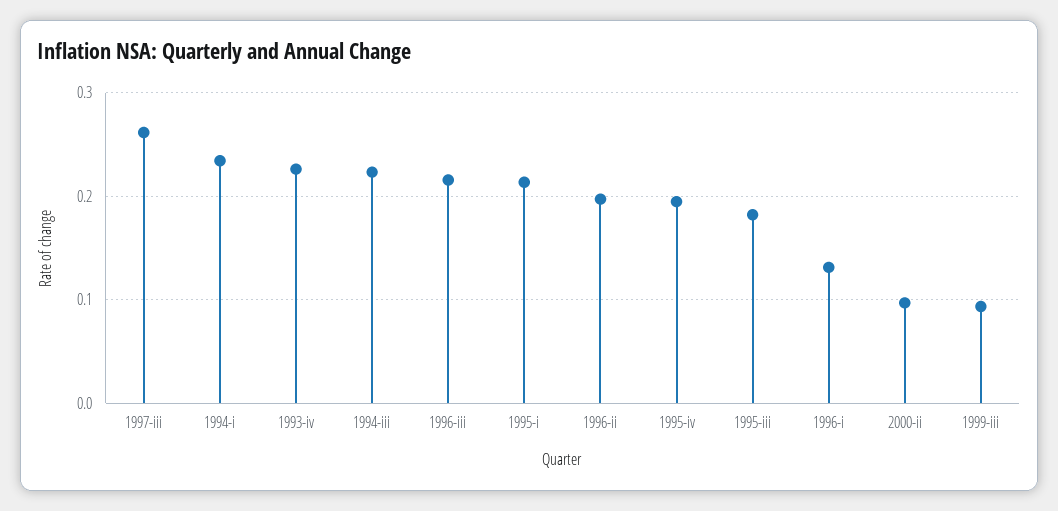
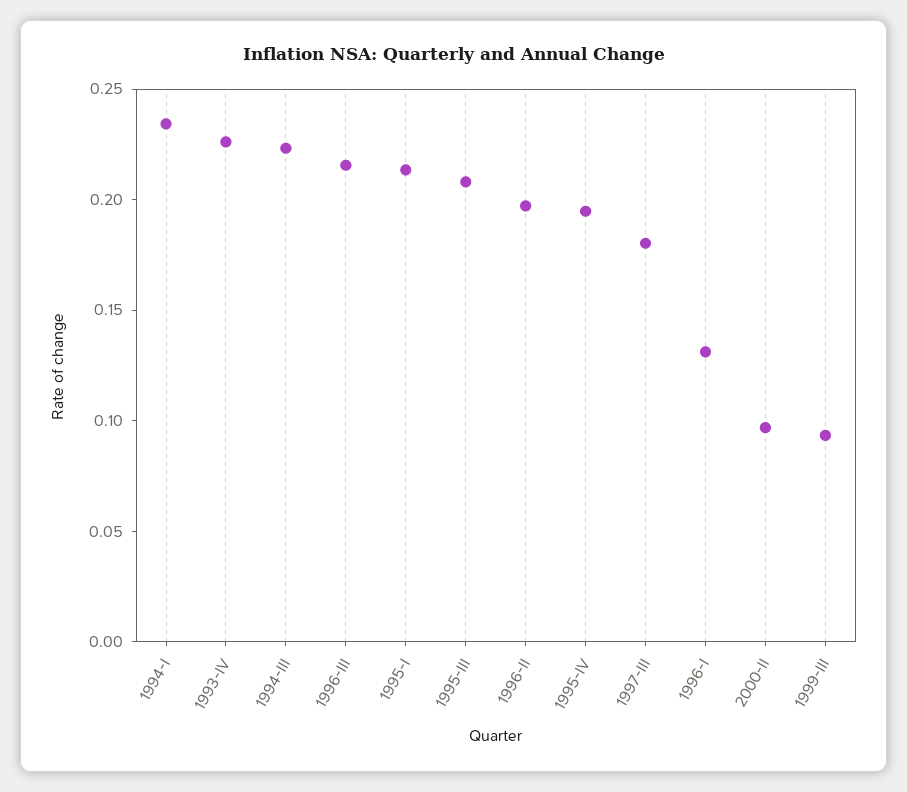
1997-iii: 0.26 -> 0.18
1995-iii: 0.18 -> 0.21

